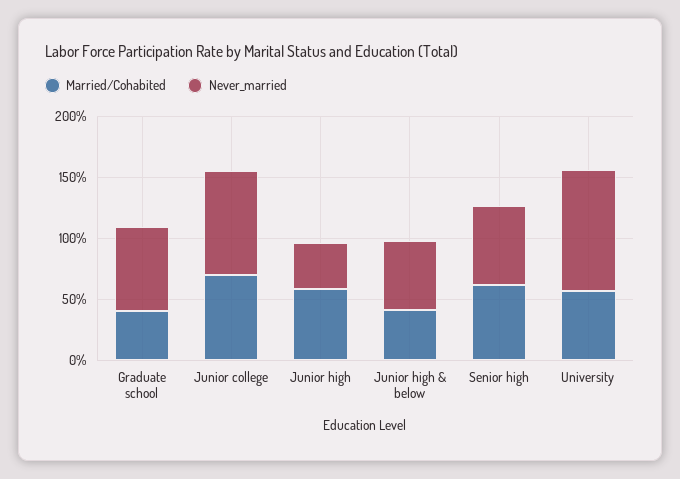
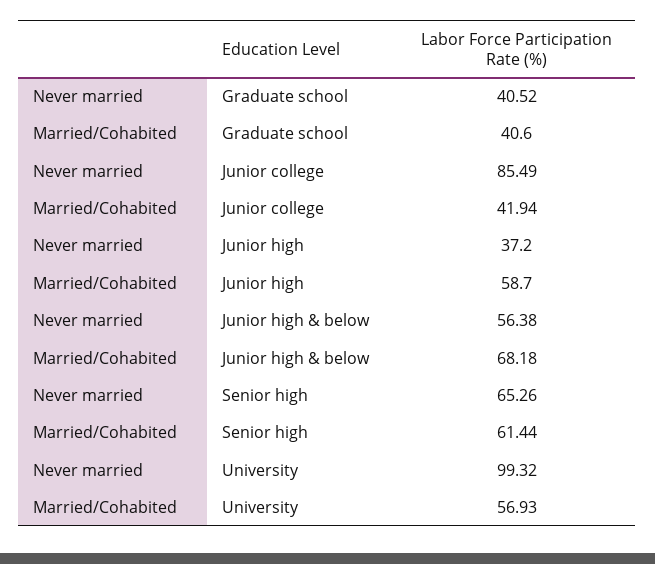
Never_married, Graduate school: 70 -> 40.52
Married/Cohabited, Junior college: 70 -> 41.94
Married/Cohabited, Junior high & below: 40 -> 68.18

